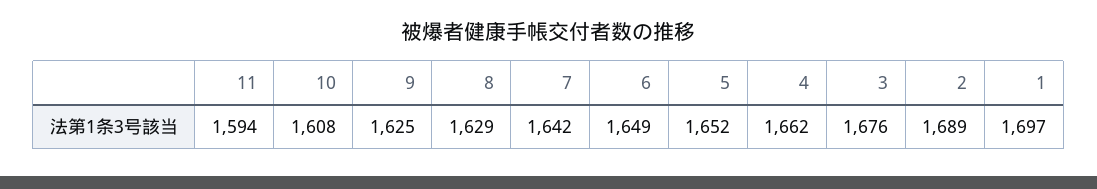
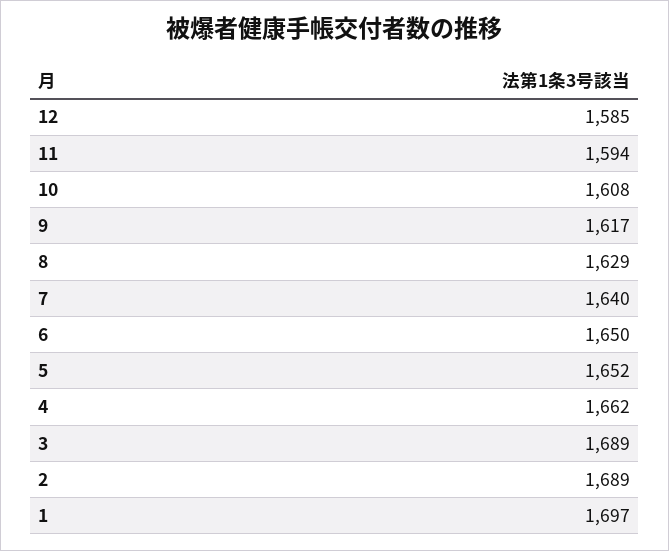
9: 1625 -> 1617
7: 1642 -> 1640
6: 1649 -> 1650
3: 1676 -> 1689
12: none -> 1585

